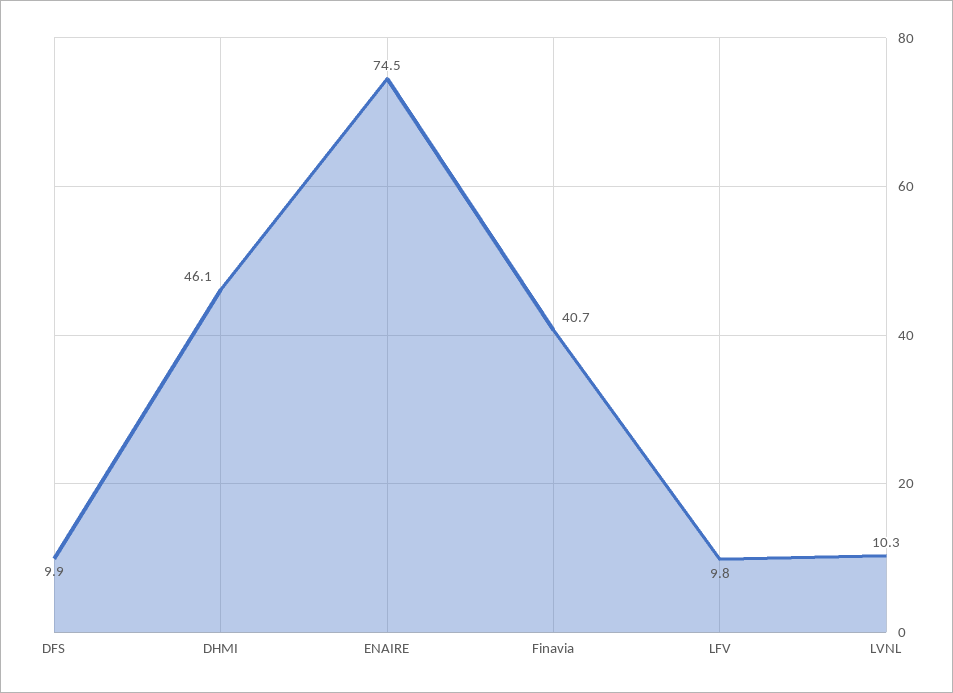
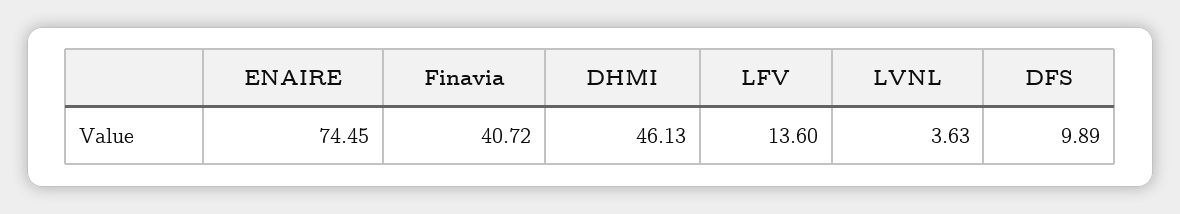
LFV: 9.8 -> 13.6
LVNL: 10.3 -> 3.63

